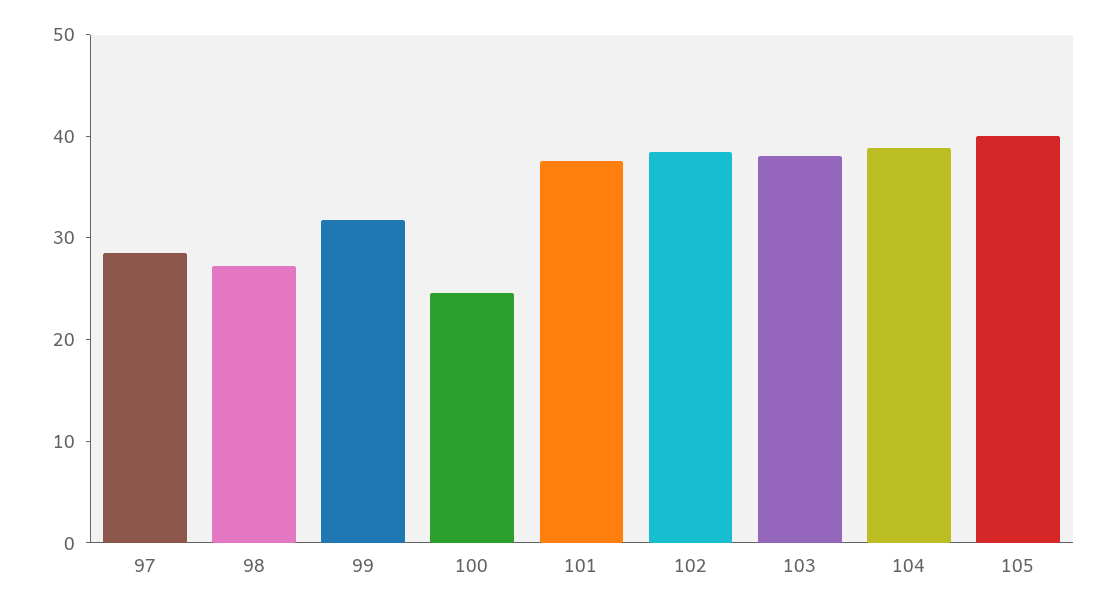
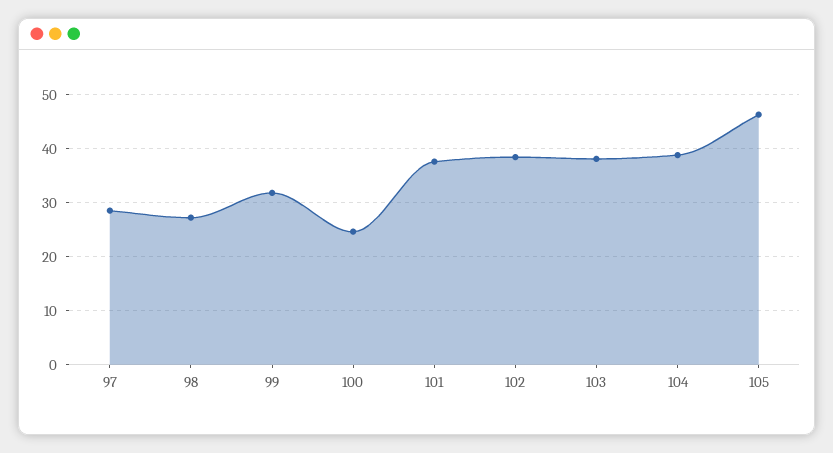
105: 40 -> 46

